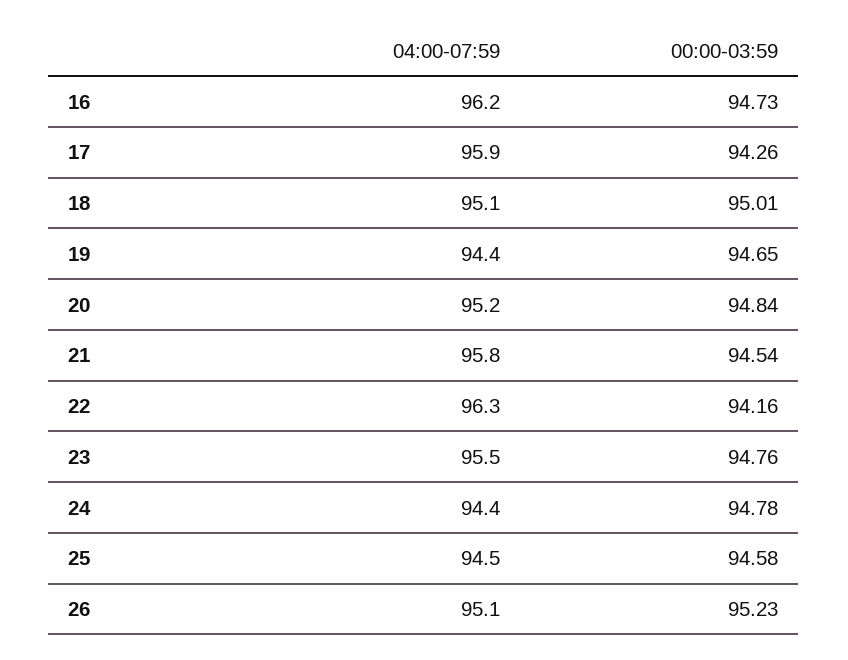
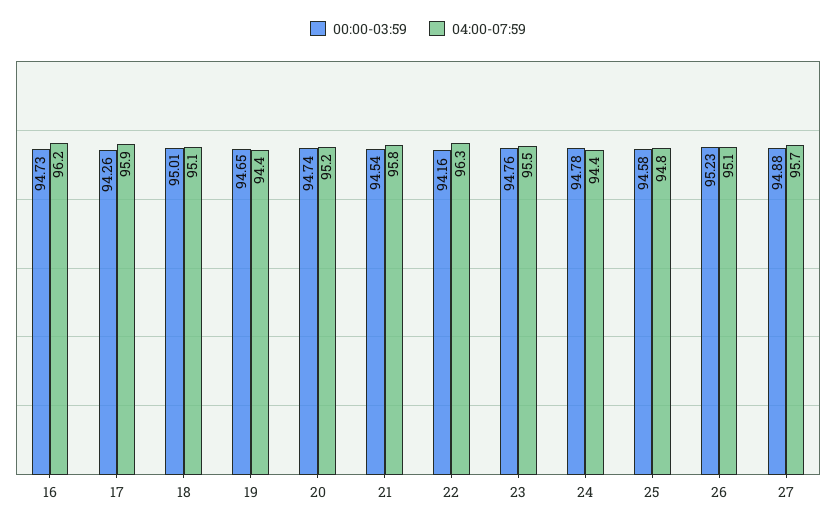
00:00-03:59, 20: 94.84 -> 94.74
04:00-07:59, 25: 94.5 -> 94.8
00:00-03:59, 27: none -> 94.88
04:00-07:59, 27: none -> 95.7

